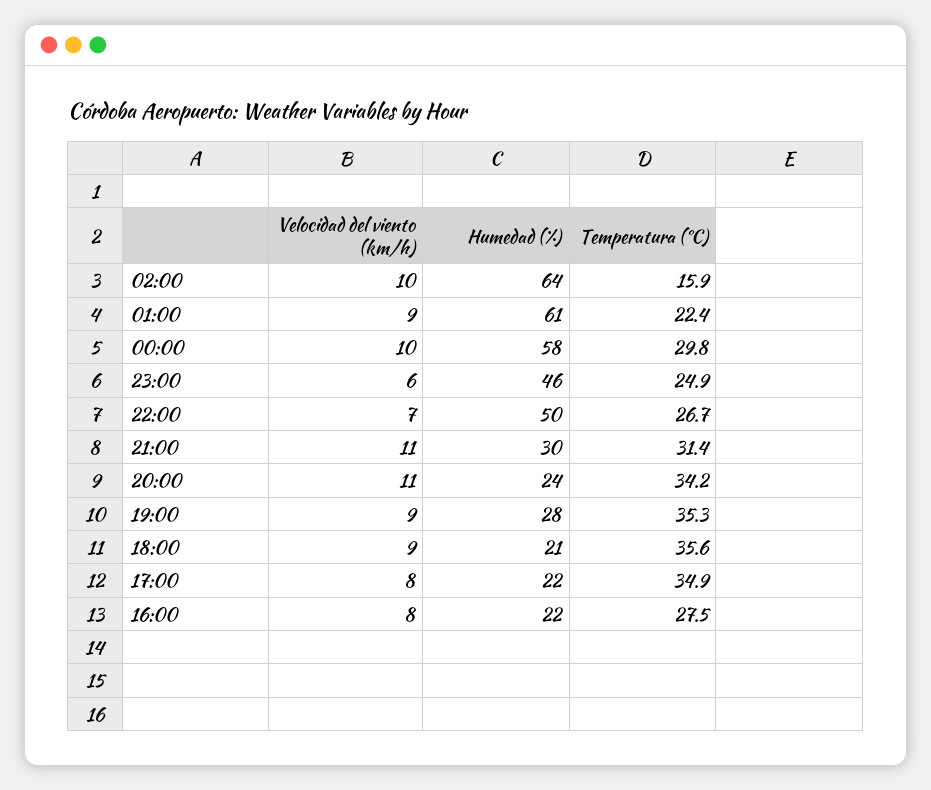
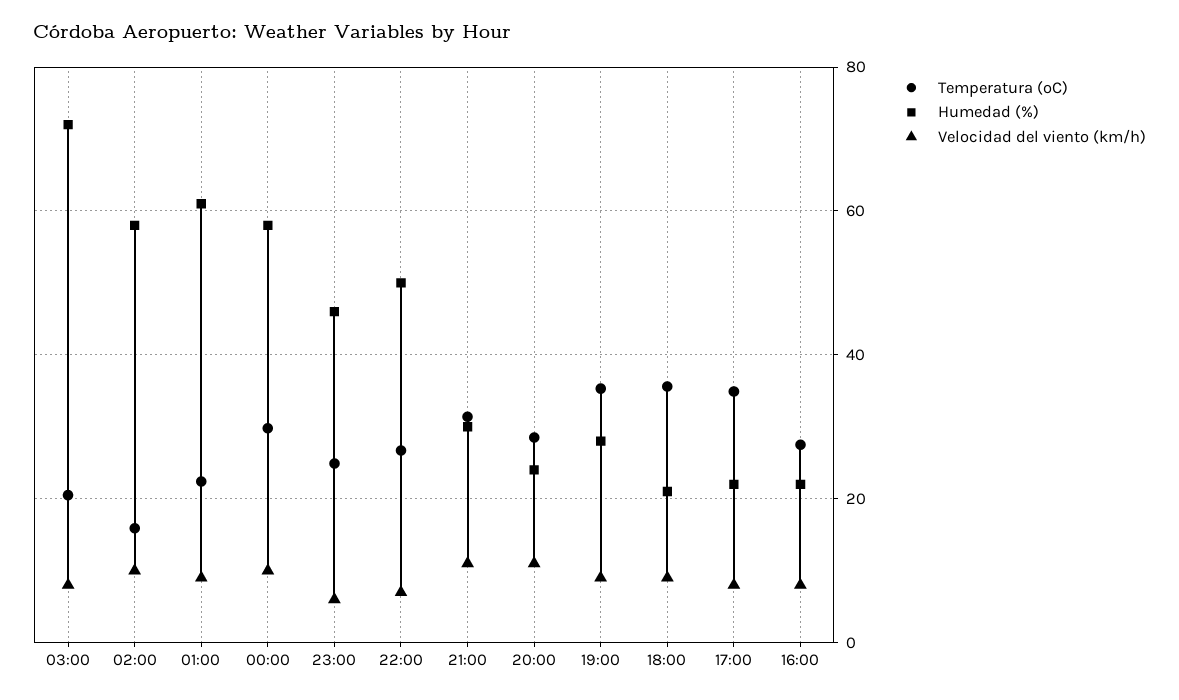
Humedad (%), 02:00: 64 -> 58
Temperatura (ºC), 20:00: 34.2 -> 28
Temperatura (ºC), 03:00: none -> 20
Humedad (%), 03:00: none -> 72
Velocidad del viento (km/h), 03:00: none -> 8

